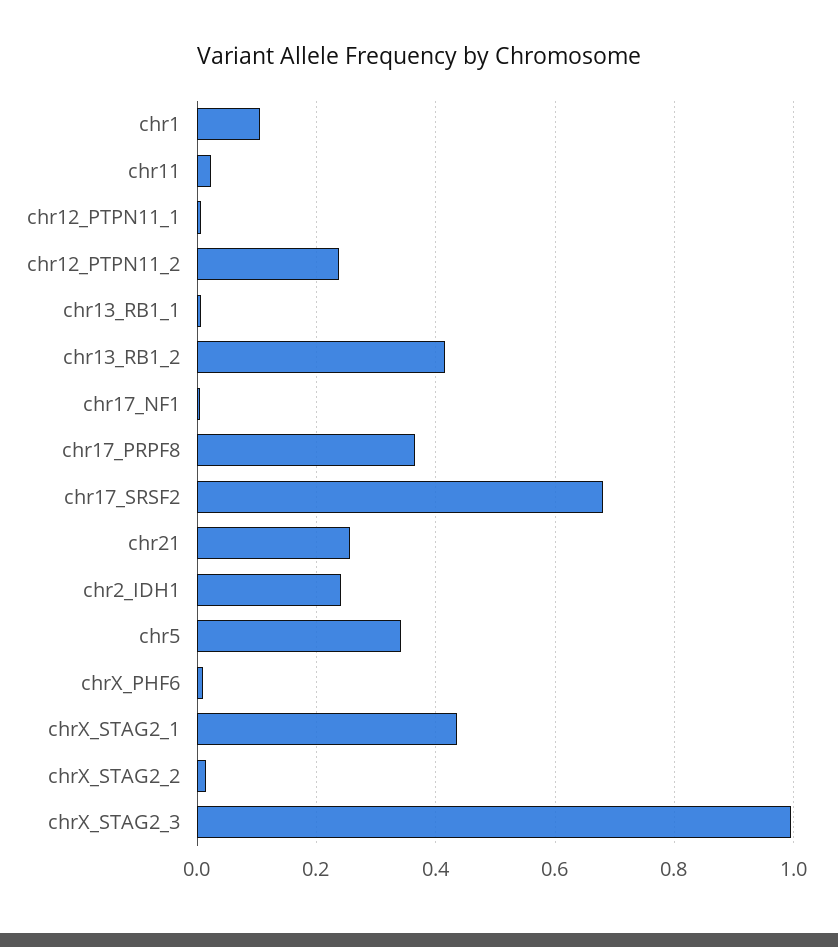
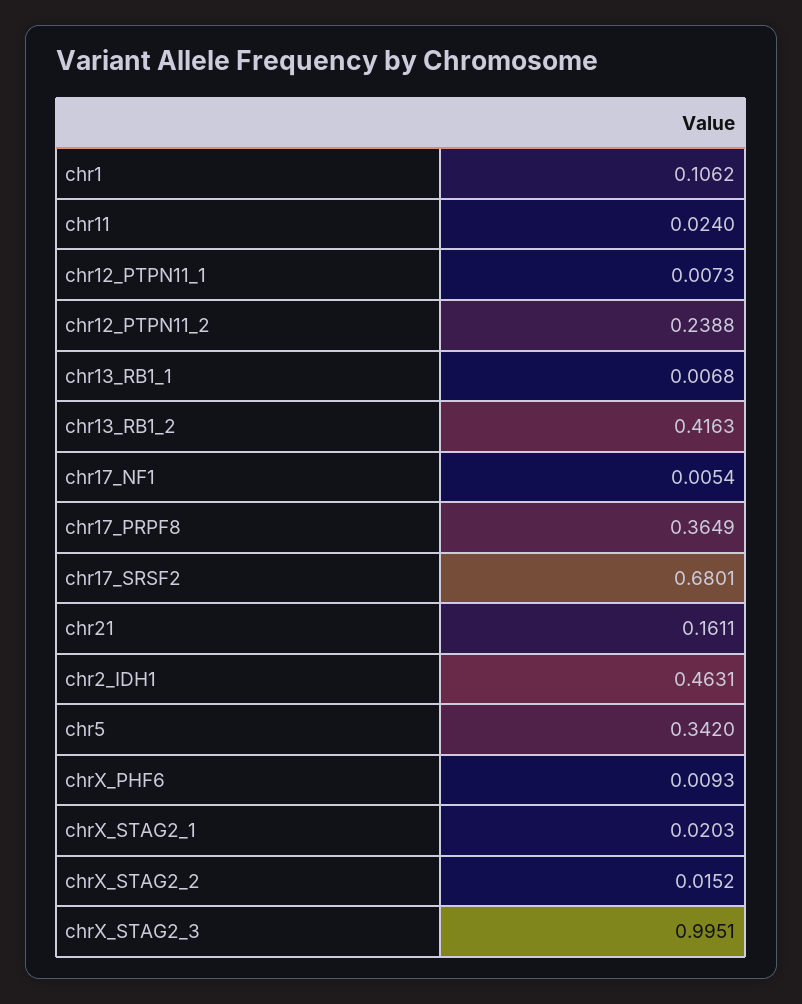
chr21: 0.26 -> 0.1611
chr2_IDH1: 0.24 -> 0.4631
chrX_STAG2_1: 0.44 -> 0.0203

